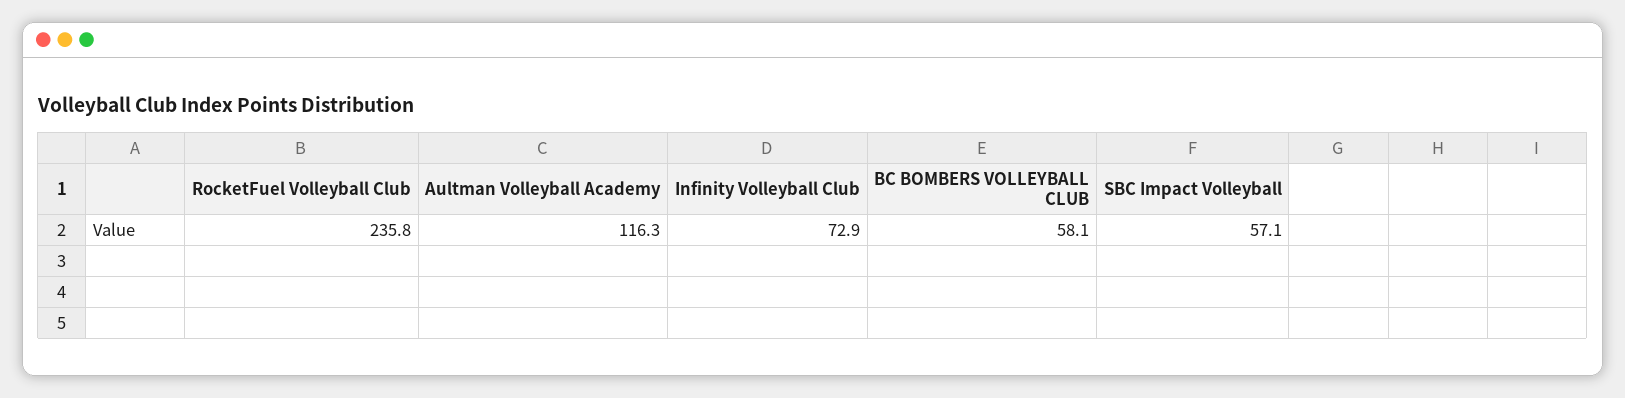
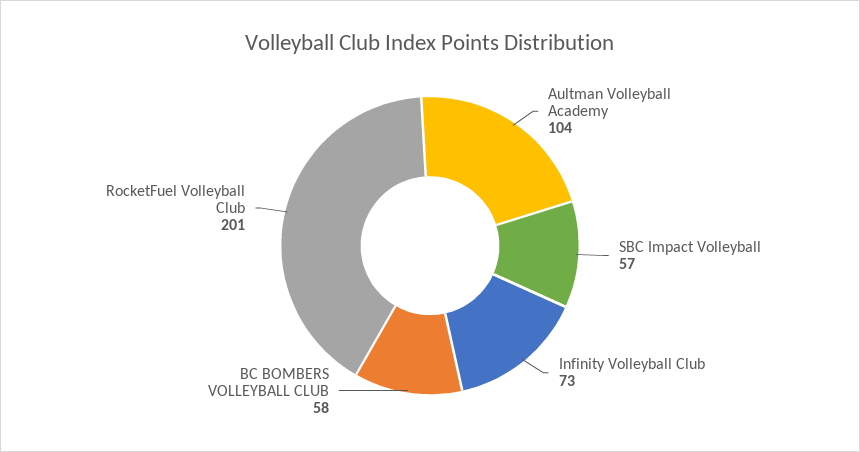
RocketFuel Volleyball Club: 235.8 -> 201
Aultman Volleyball Academy: 116.3 -> 104

